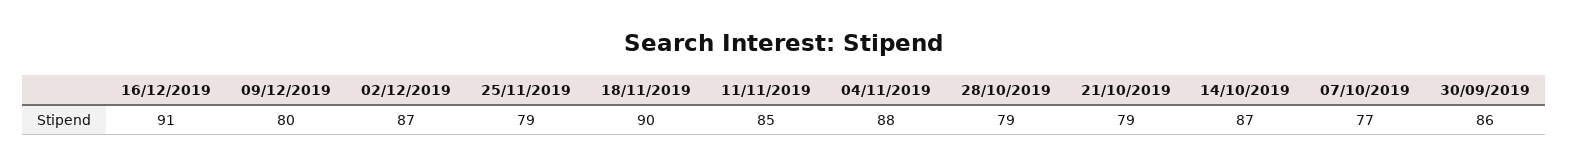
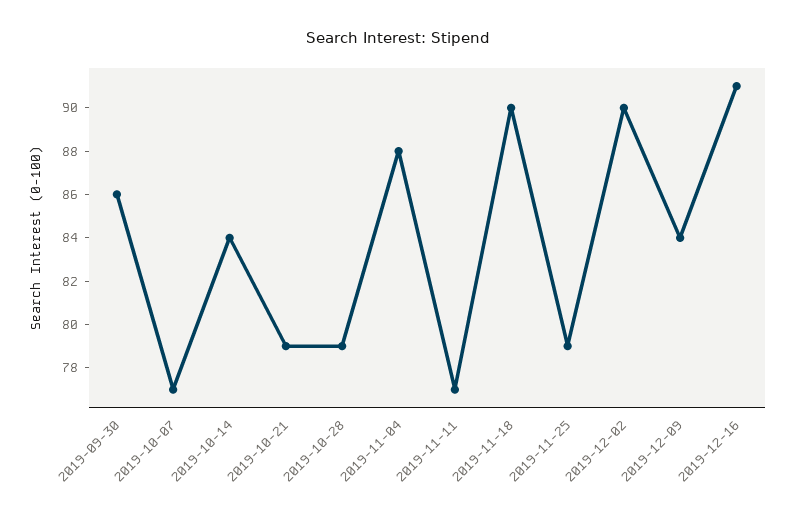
09/12/2019: 80 -> 84
02/12/2019: 87 -> 90
11/11/2019: 85 -> 77
14/10/2019: 87 -> 84

